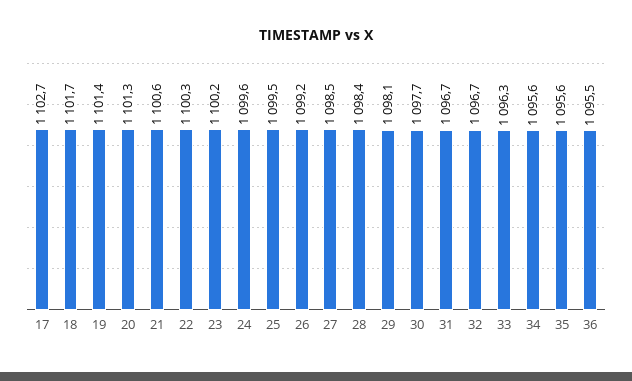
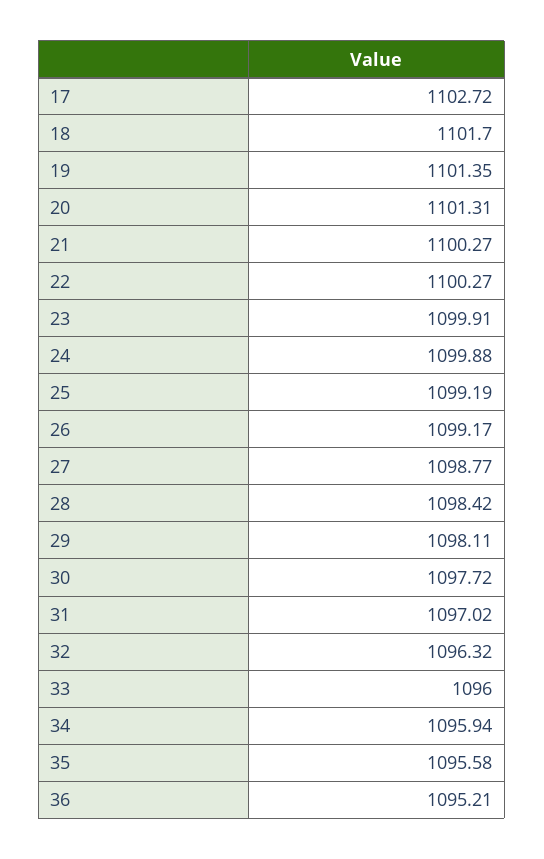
21: 1100.6 -> 1100.27
23: 1100.2 -> 1099.91
24: 1099.6 -> 1099.88
25: 1099.5 -> 1099.19
27: 1098.5 -> 1098.77
31: 1096.7 -> 1097.02
32: 1096.7 -> 1096.32
33: 1096.3 -> 1096
34: 1095.6 -> 1095.94
36: 1095.5 -> 1095.21

